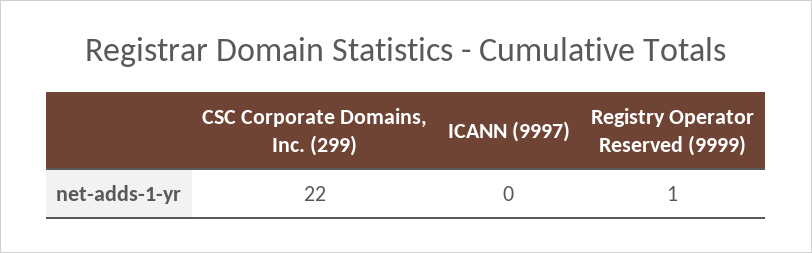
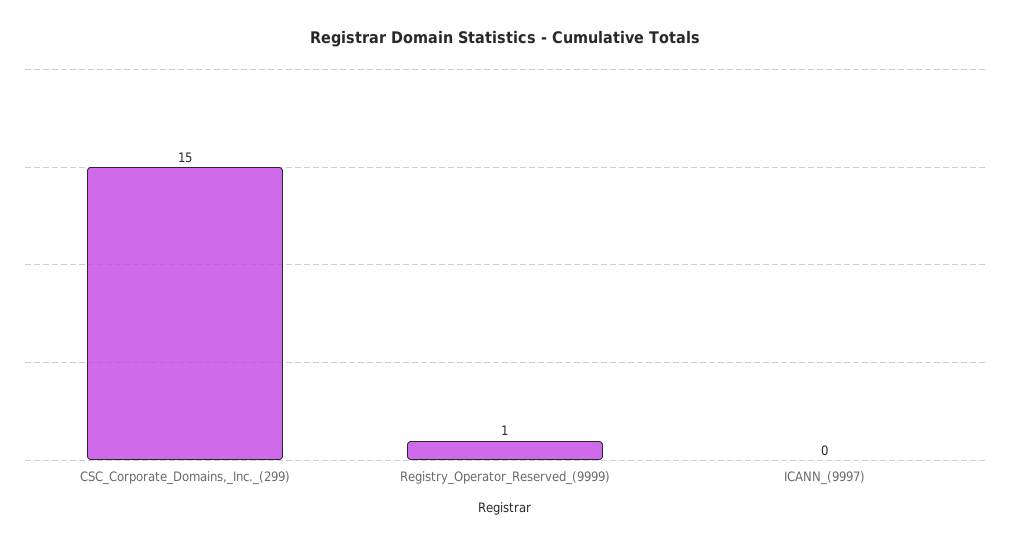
CSC Corporate Domains, Inc. (299): 22 -> 15

